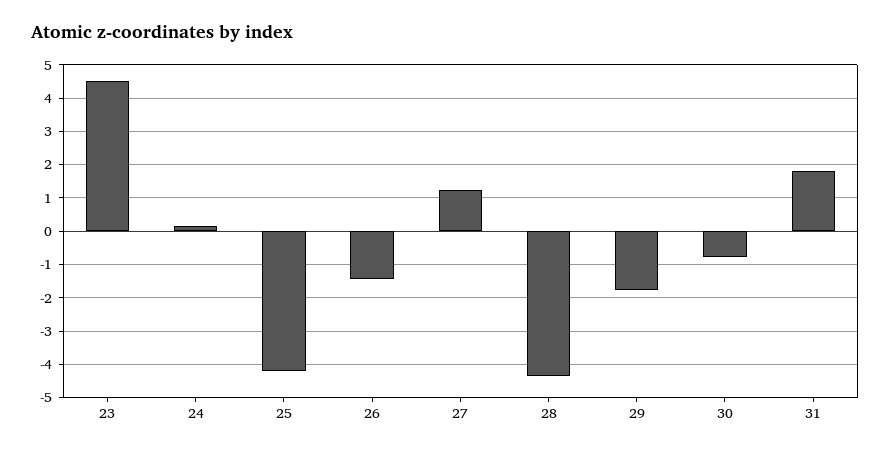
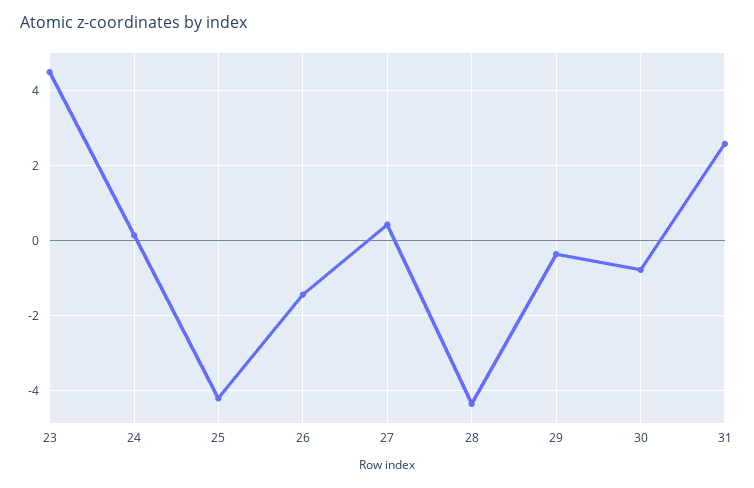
27: 1.2 -> 0.4
29: -1.8 -> -0.4
31: 1.8 -> 2.6

